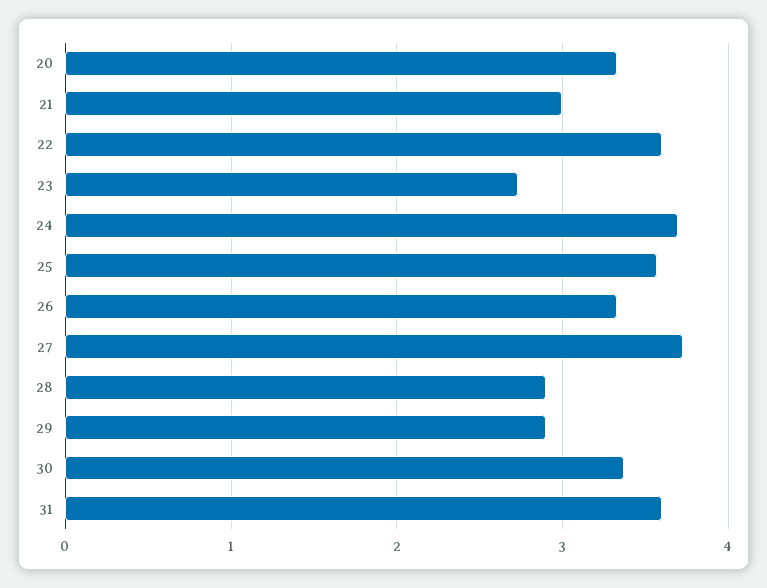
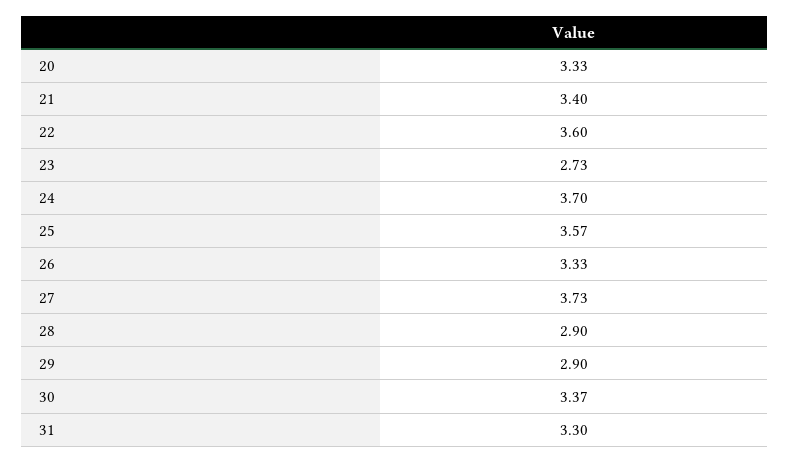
21: 3 -> 3.4
31: 3.6 -> 3.3

